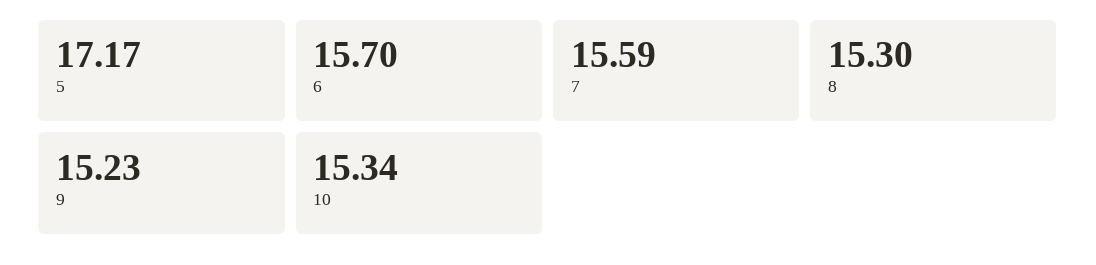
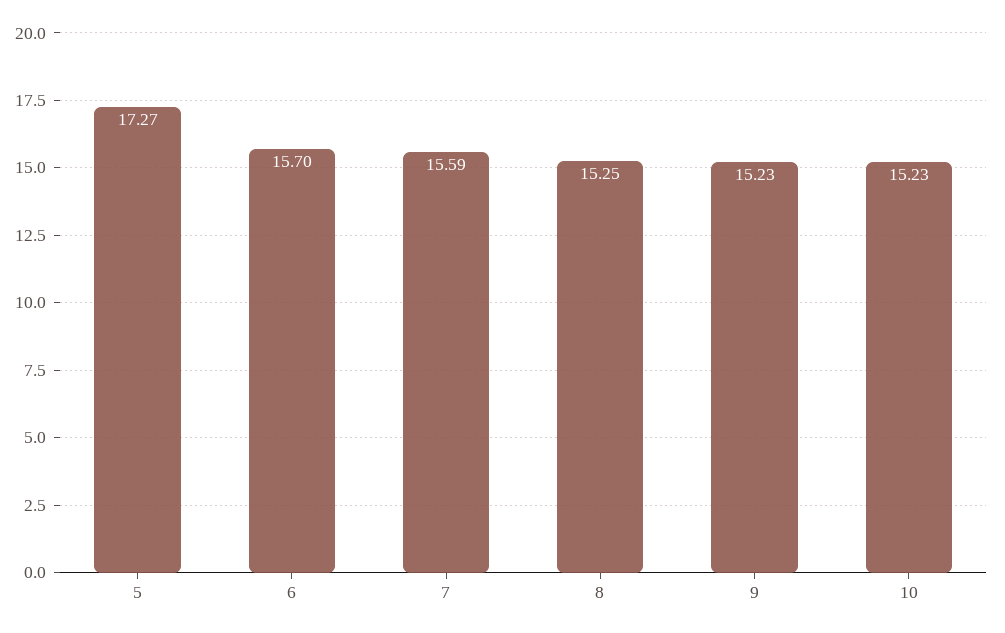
5: 17.17 -> 17.27
8: 15.3 -> 15.25
10: 15.34 -> 15.23

